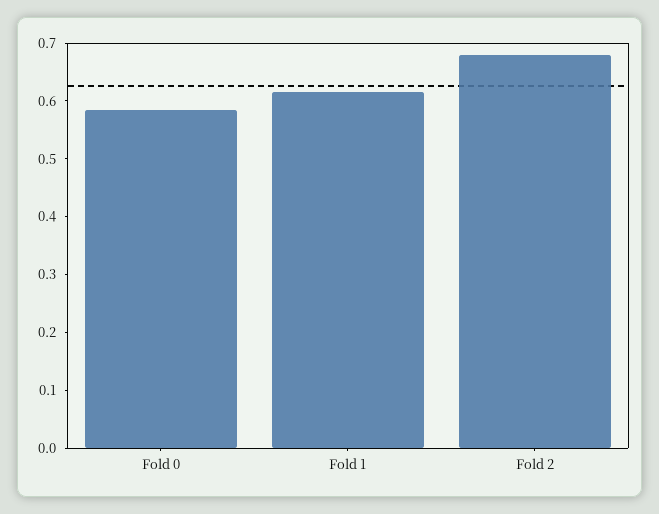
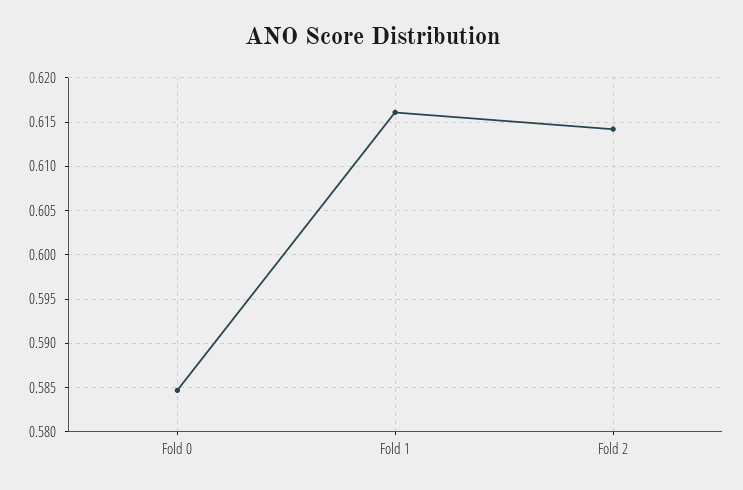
Fold 2: 0.68 -> 0.614

